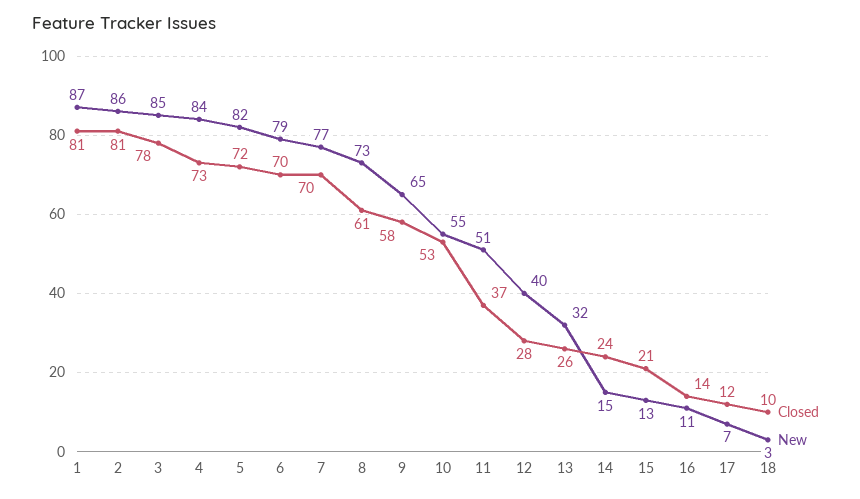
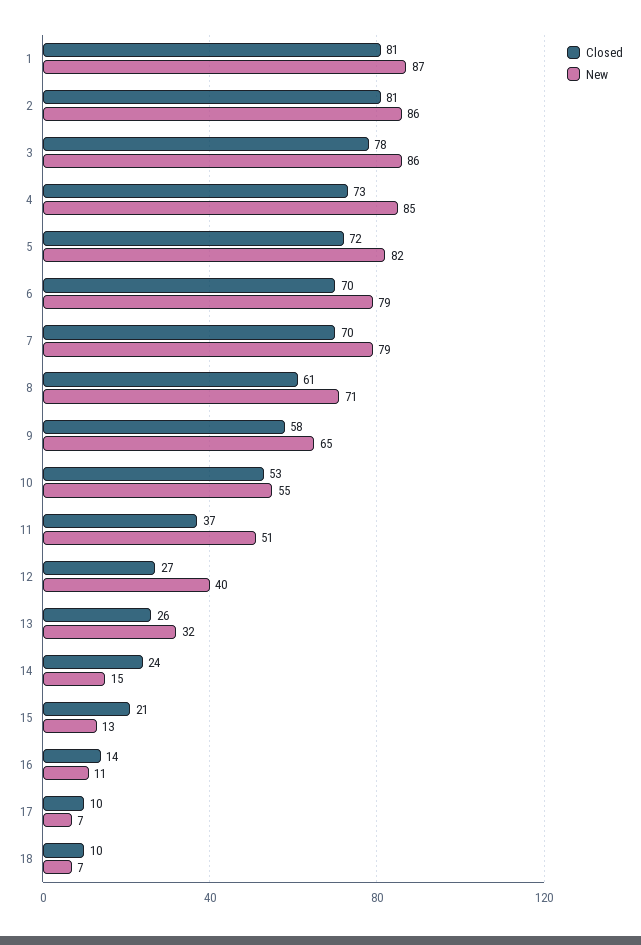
New, 3: 85 -> 86
New, 4: 84 -> 85
New, 7: 77 -> 79
New, 8: 73 -> 71
Closed, 12: 28 -> 27
Closed, 17: 12 -> 10
New, 18: 3 -> 7

